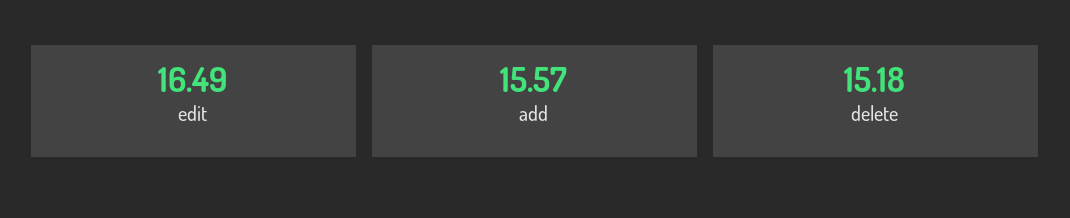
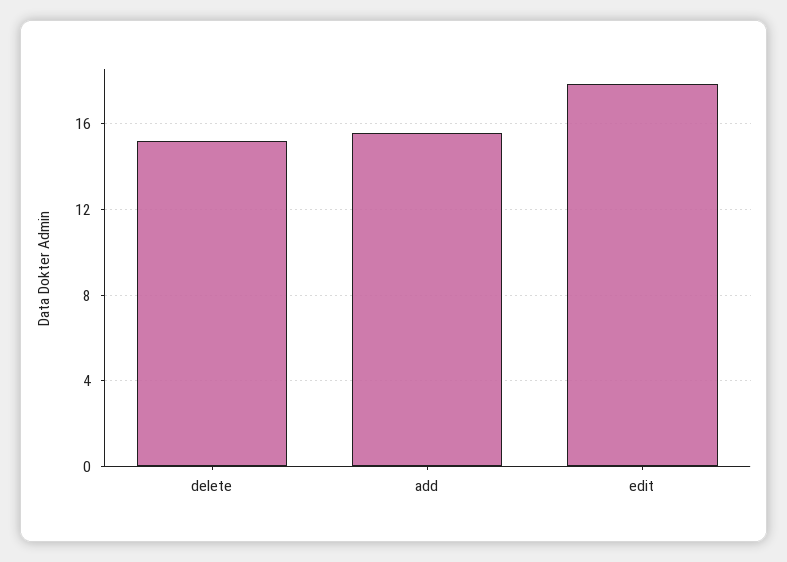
edit: 16.49 -> 18

